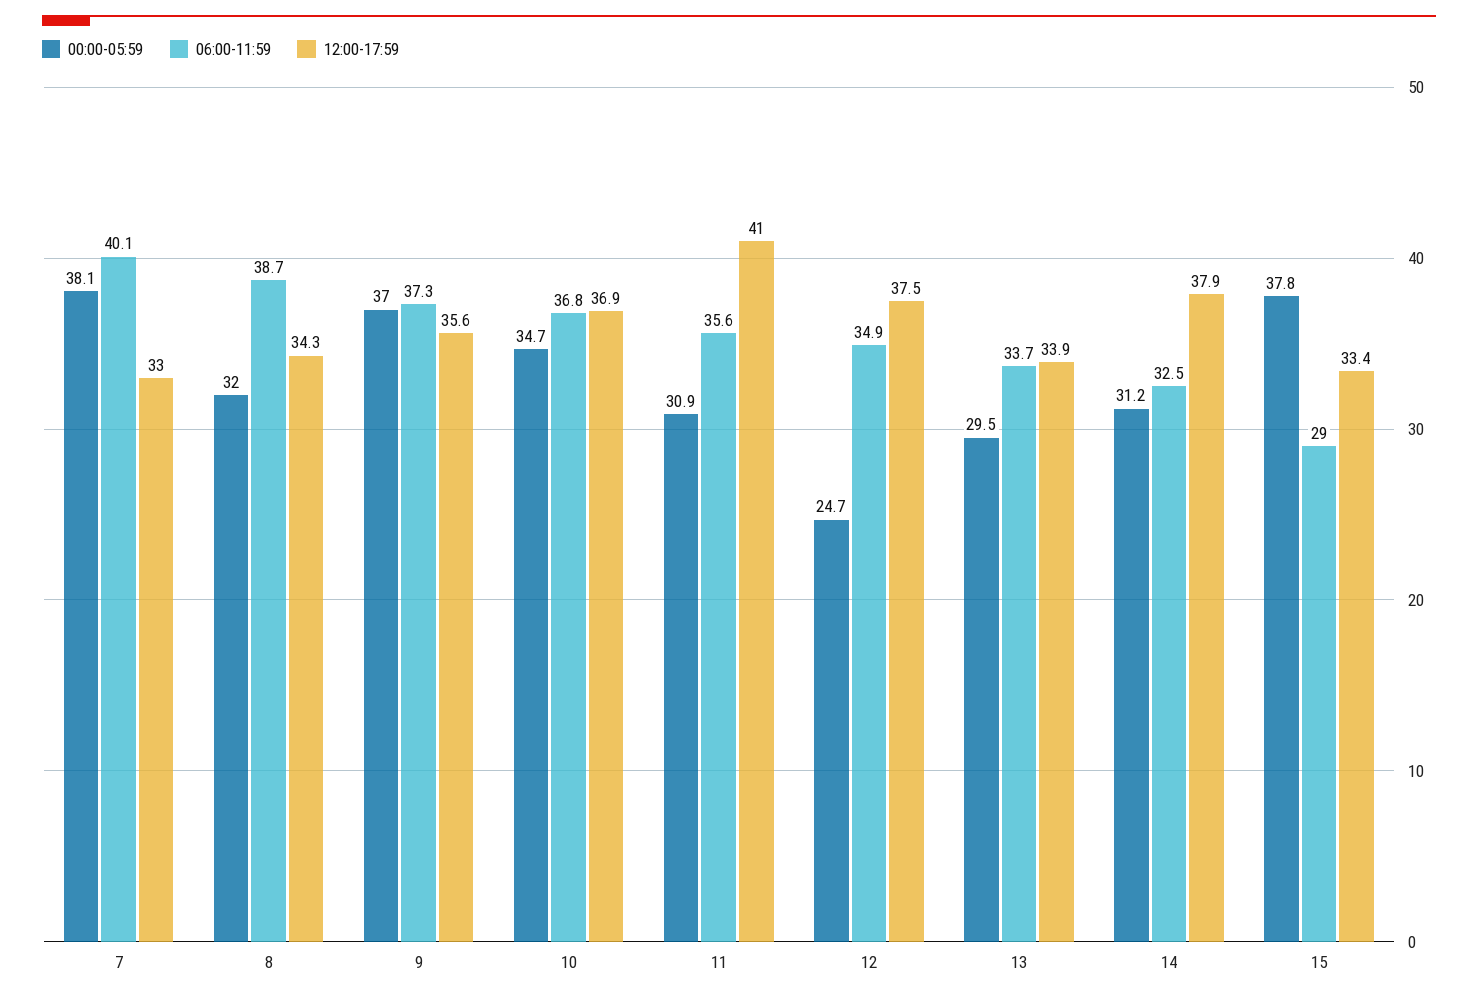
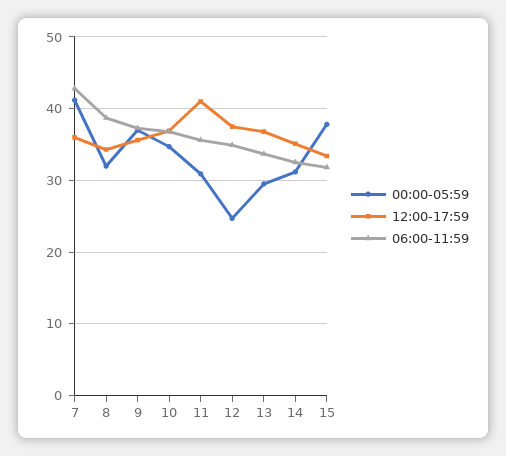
00:00-05:59, 7: 38.1 -> 41
06:00-11:59, 7: 40.1 -> 43
12:00-17:59, 7: 33 -> 36
12:00-17:59, 13: 33.9 -> 37
12:00-17:59, 14: 37.9 -> 35
06:00-11:59, 15: 29 -> 32

